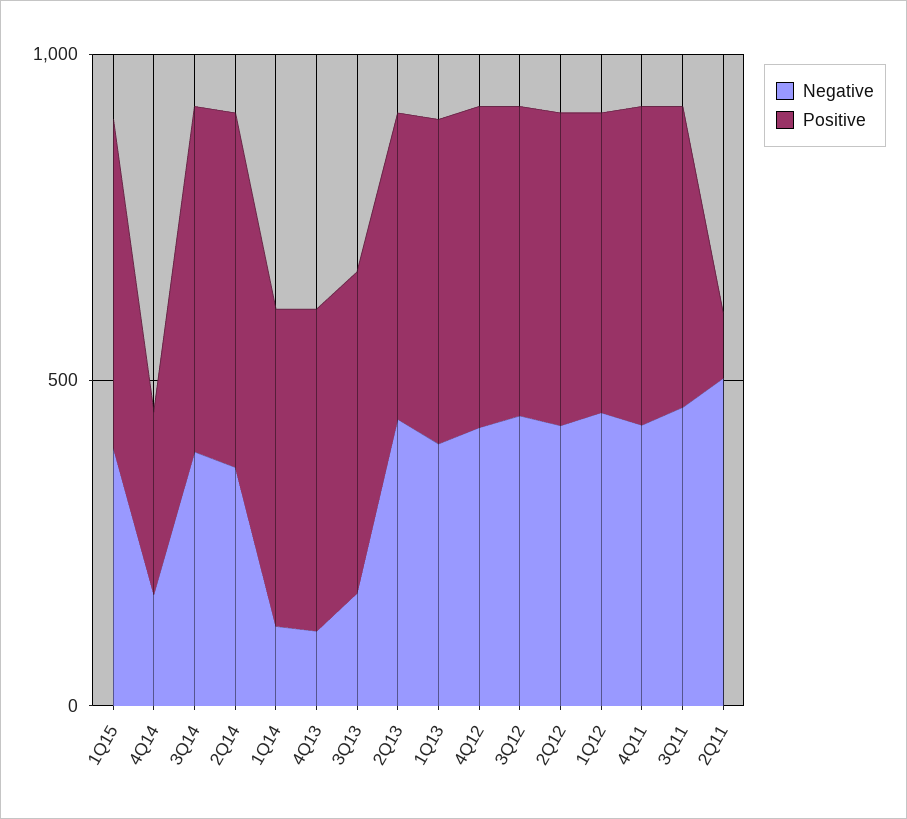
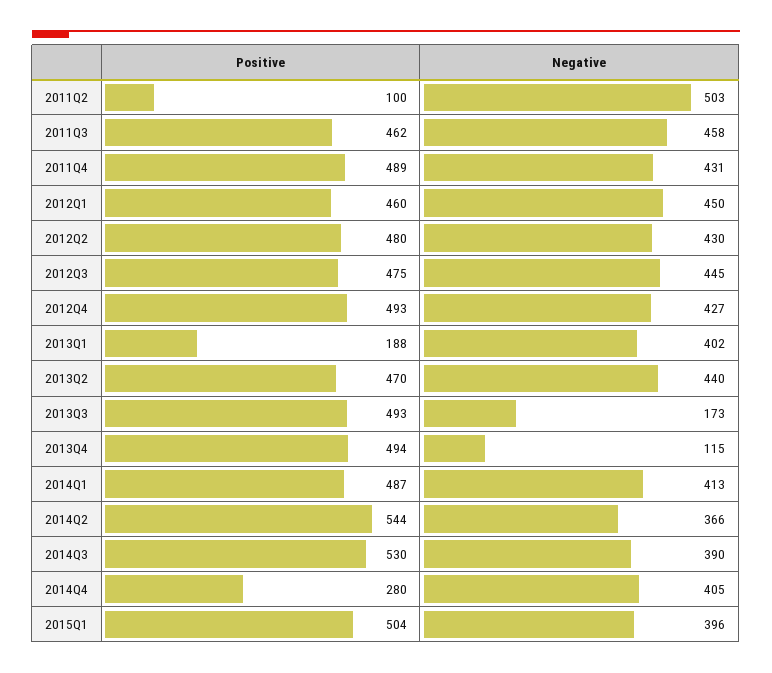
Negative, 4Q14: 200 -> 405
Negative, 1Q14: 100 -> 413
Positive, 1Q13: 500 -> 188

